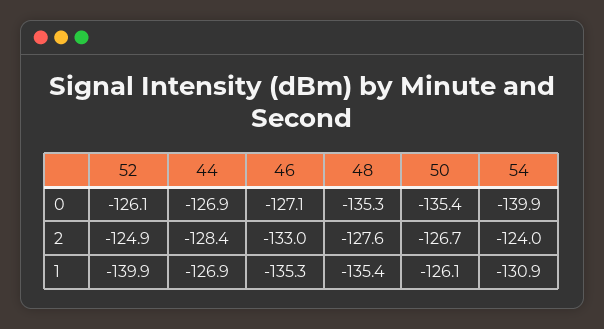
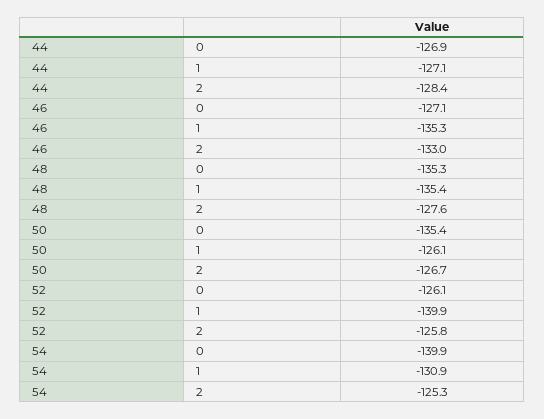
52, 2: -124.9 -> -125.8
54, 2: -124 -> -125.3
44, 1: -126.9 -> -127.1

